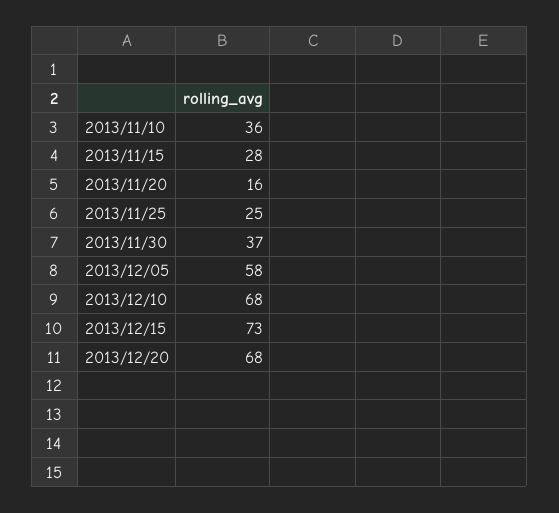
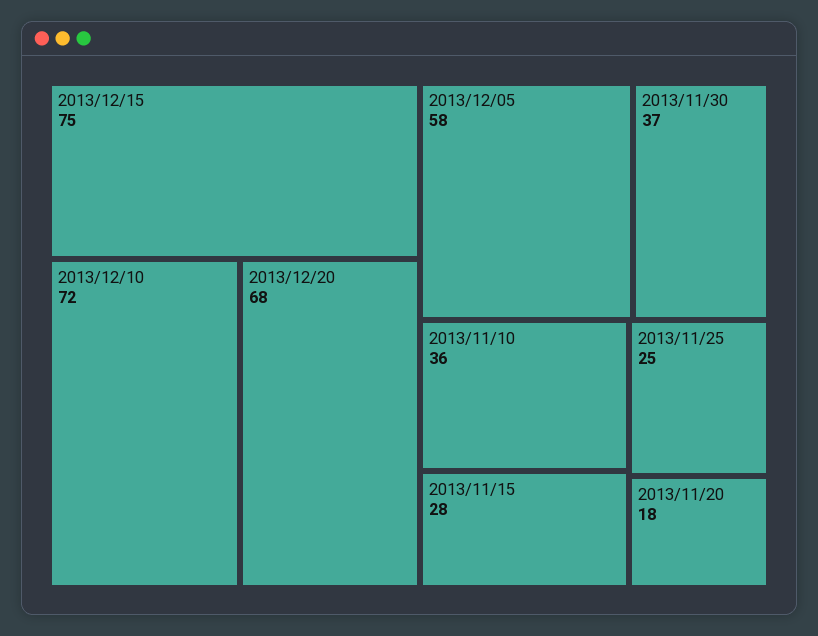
2013/11/20: 16 -> 18
2013/12/10: 68 -> 72
2013/12/15: 73 -> 75

